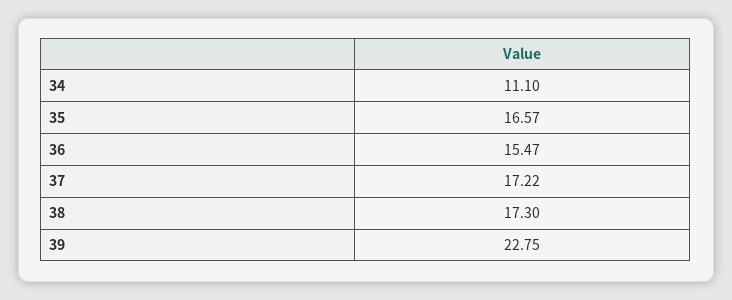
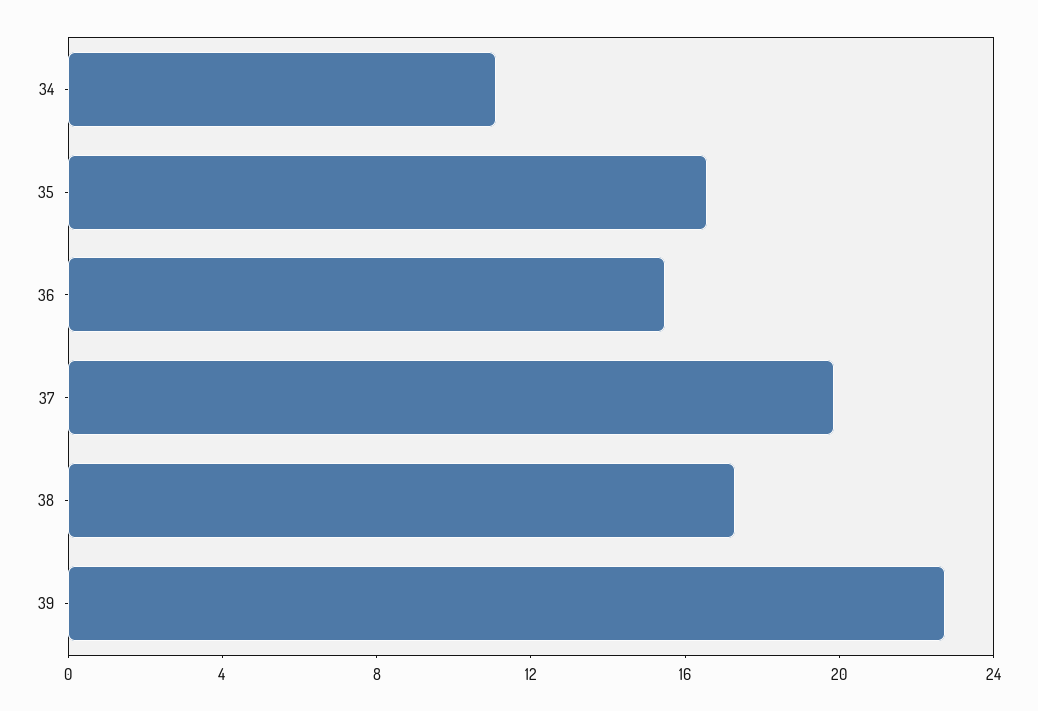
37: 17.22 -> 20

